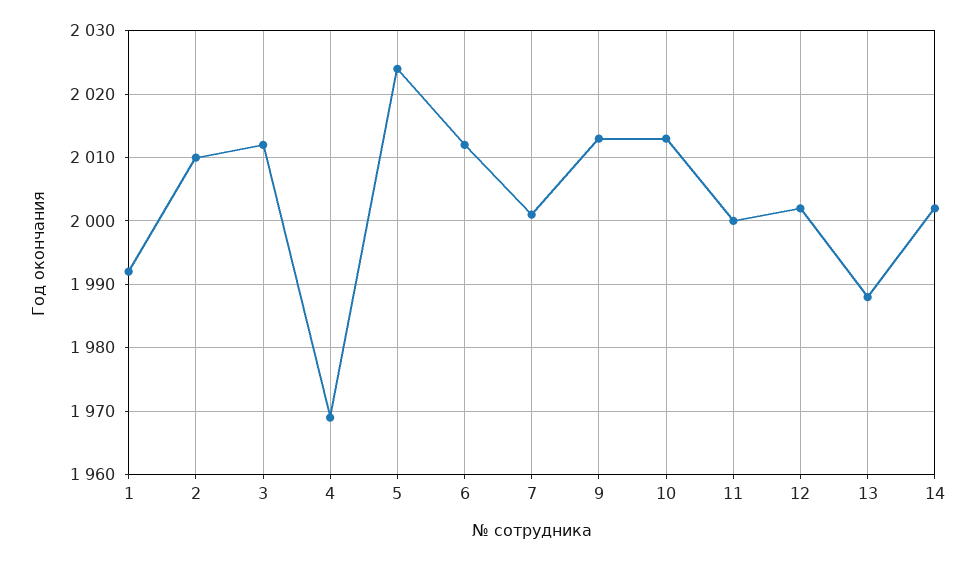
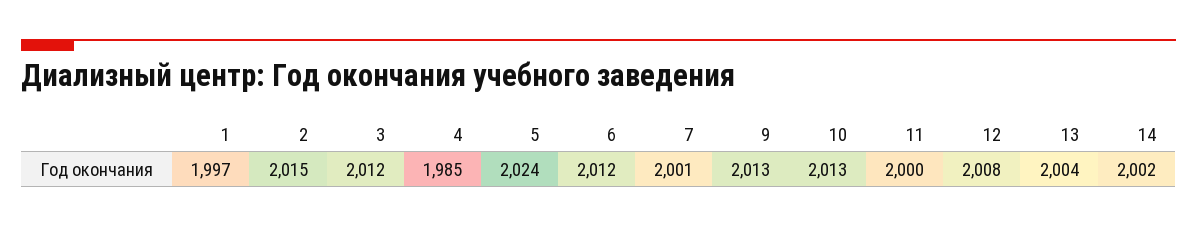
1: 1992 -> 1997
2: 2010 -> 2015
4: 1969 -> 1985
12: 2002 -> 2008
13: 1988 -> 2004

